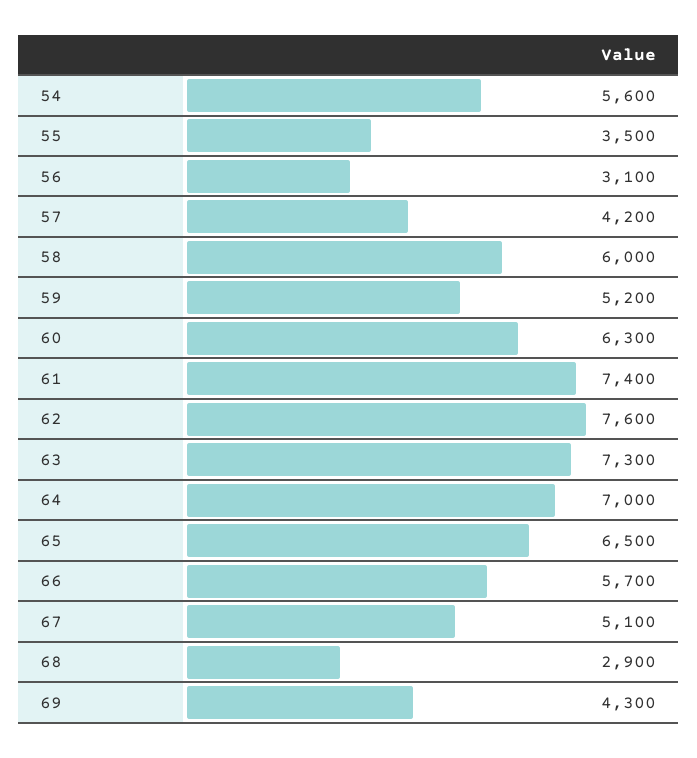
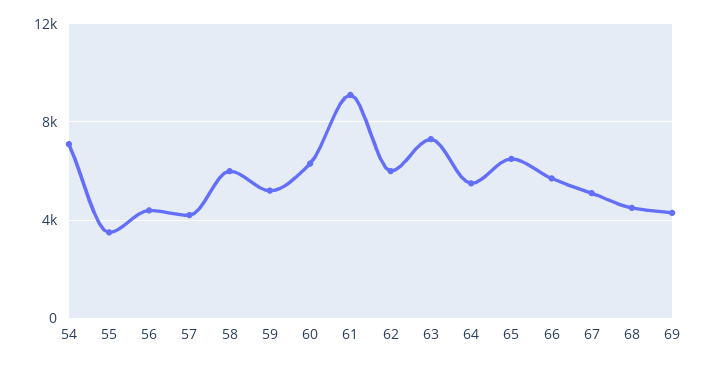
54: 5600 -> 7000
56: 3100 -> 4500
61: 7400 -> 9000
62: 7600 -> 6000
64: 7000 -> 5500
68: 2900 -> 4500

